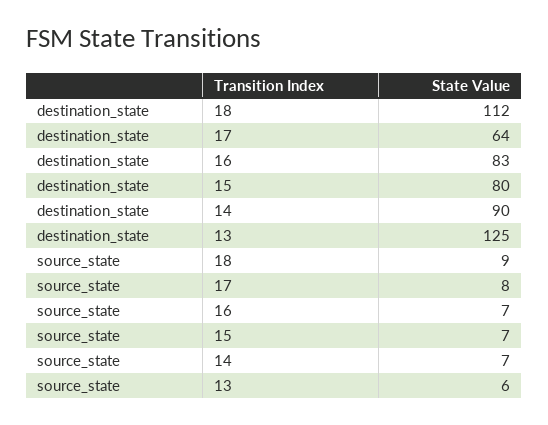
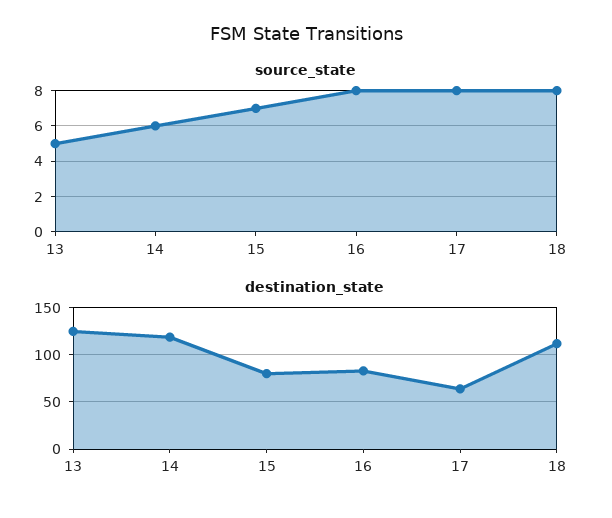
destination_state, 14: 90 -> 120
source_state, 18: 9 -> 8
source_state, 16: 7 -> 8
source_state, 14: 7 -> 6
source_state, 13: 6 -> 5

